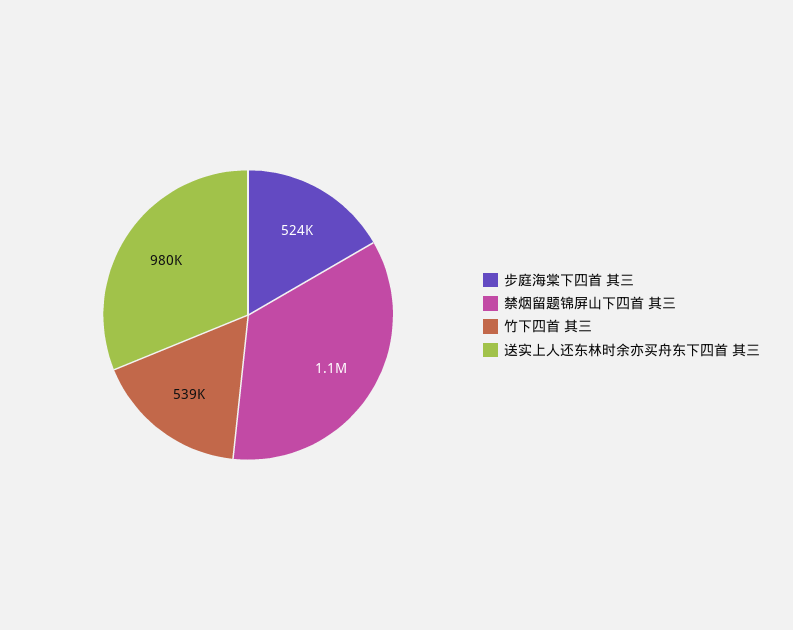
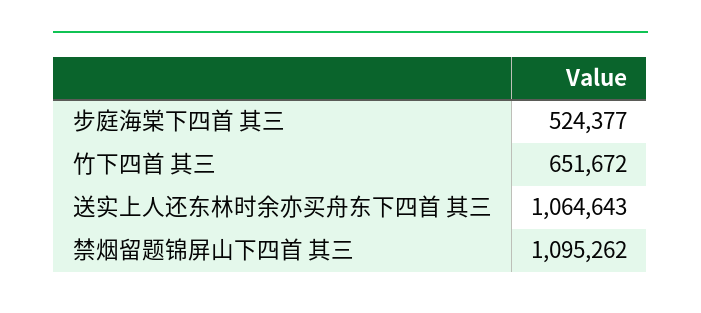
竹下四首 其三: 539000 -> 651672
送实上人还东林时余亦买舟东下四首 其三: 980000 -> 1064643

